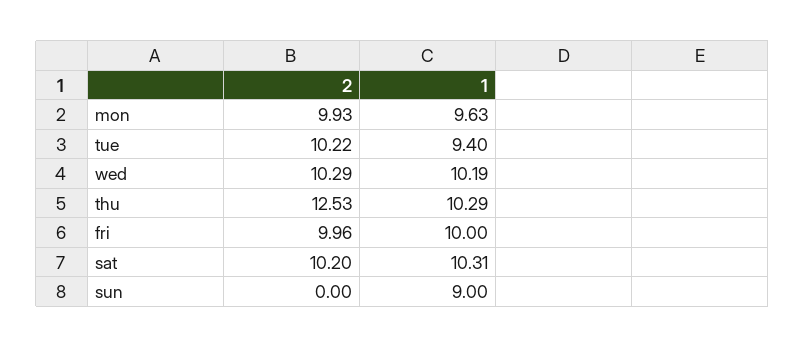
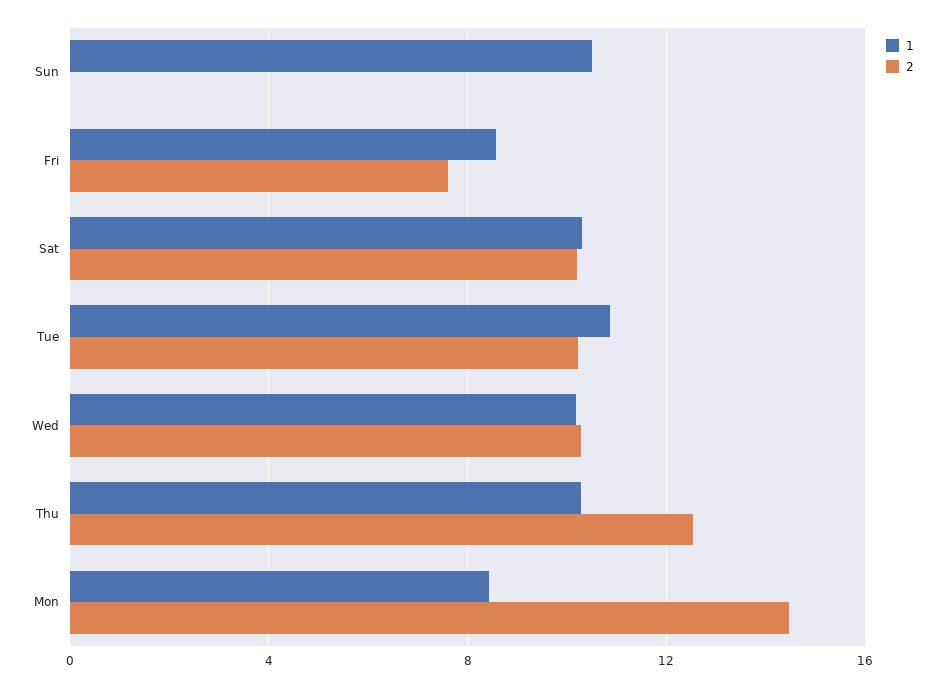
2, mon: 9.93 -> 14.5
1, mon: 9.63 -> 8.5
1, tue: 9.4 -> 11
2, fri: 9.96 -> 7.5
1, fri: 10 -> 8.5
1, sun: 9 -> 10.5

